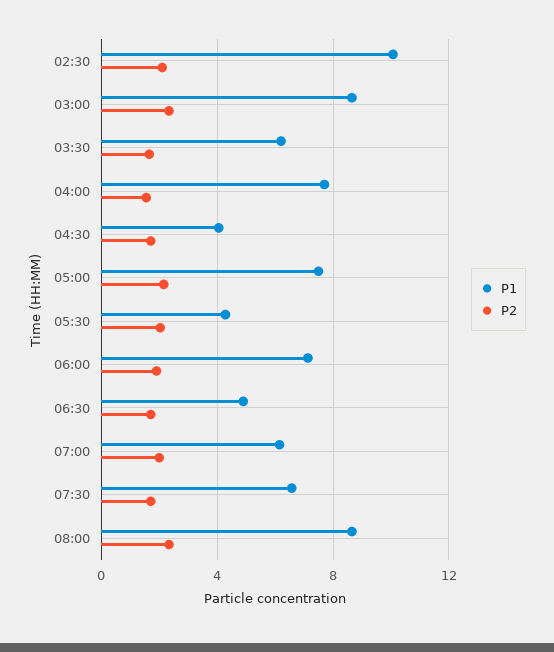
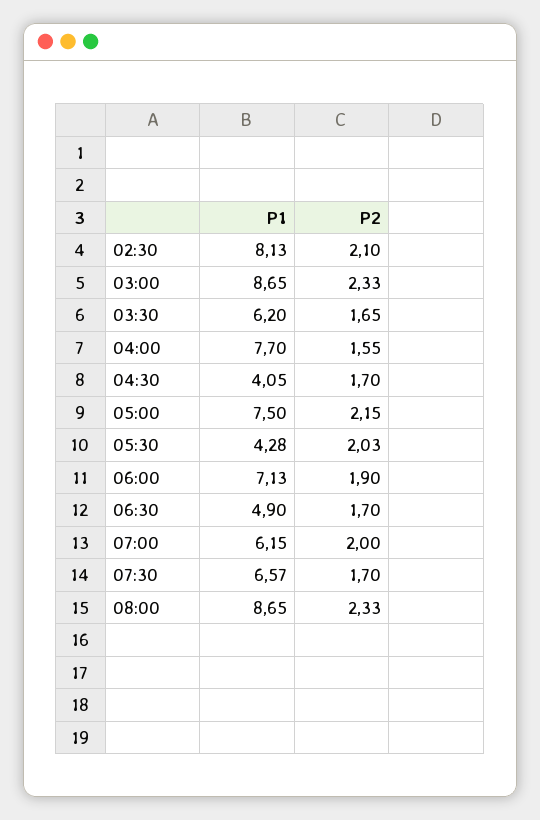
P1, 02:30: 10 -> 8.13

